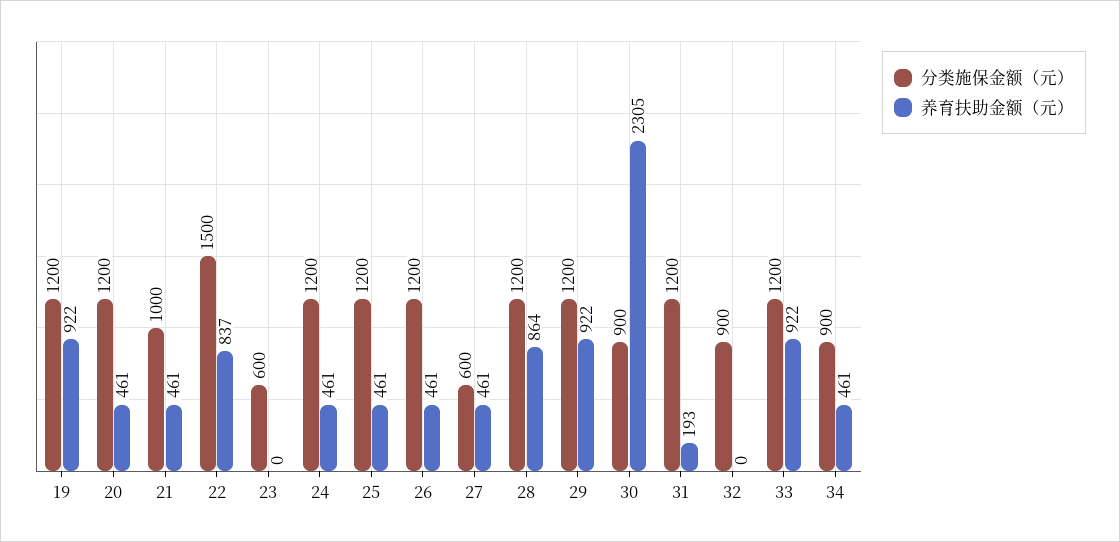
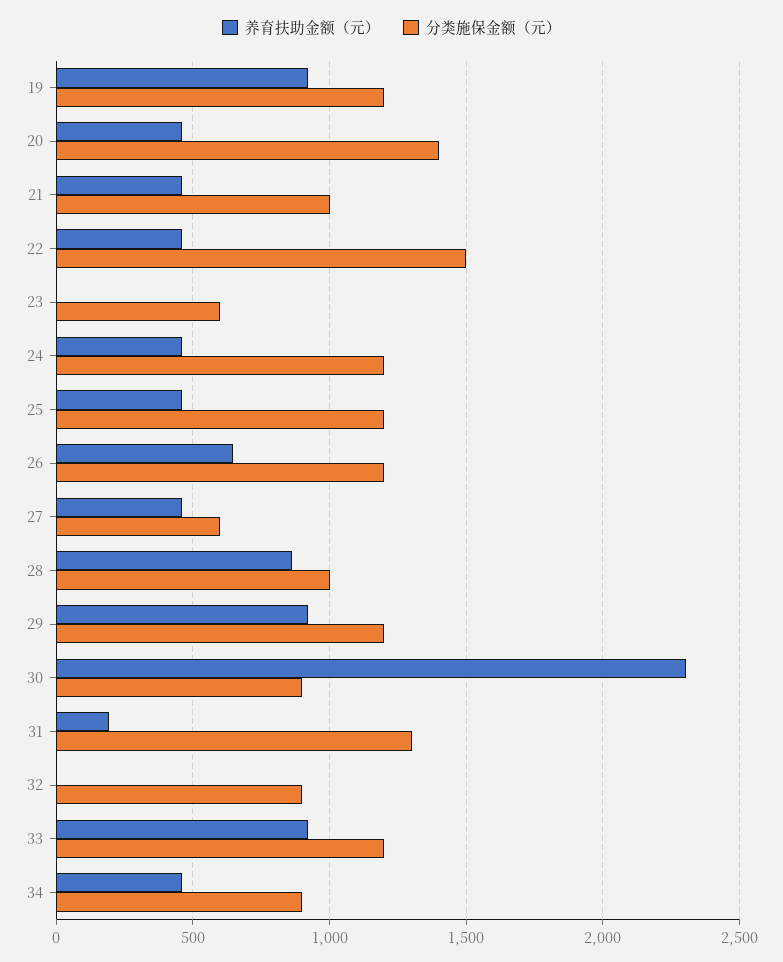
分类施保金额（元）, 20: 1200 -> 1400
养育扶助金额（元）, 22: 837 -> 450
养育扶助金额（元）, 26: 461 -> 650
分类施保金额（元）, 28: 1200 -> 1000
分类施保金额（元）, 31: 1200 -> 1300

